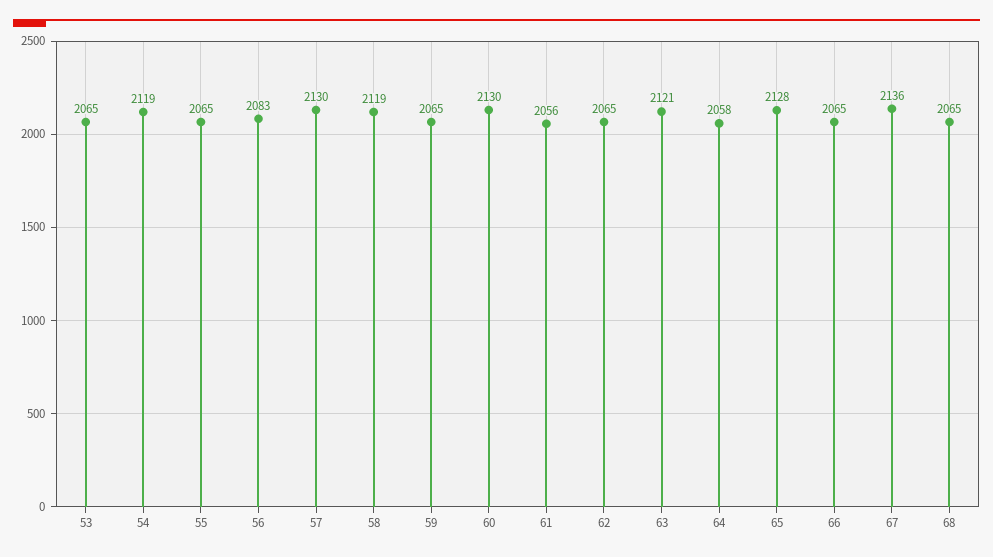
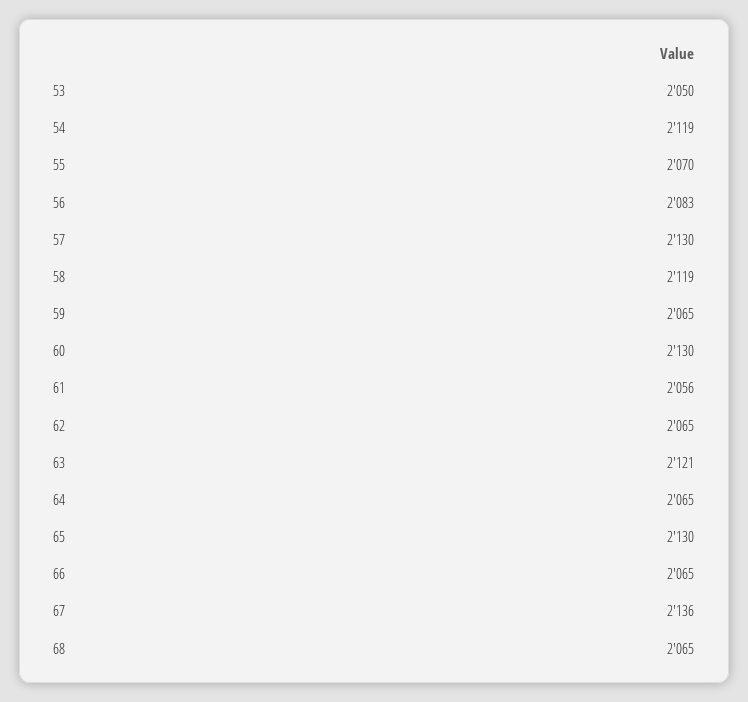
53: 2065 -> 2050
55: 2065 -> 2070
64: 2058 -> 2065
65: 2128 -> 2130

